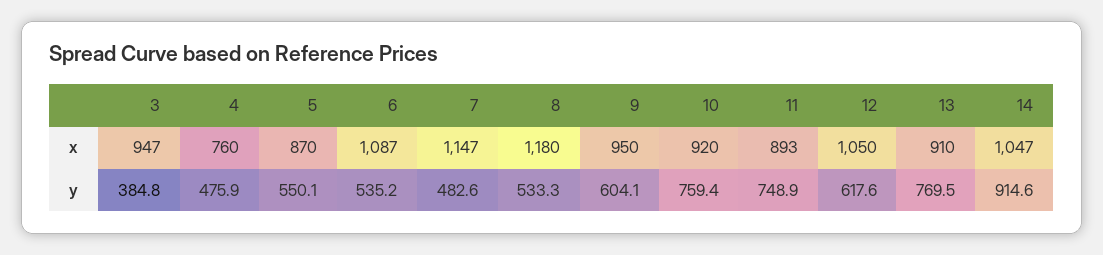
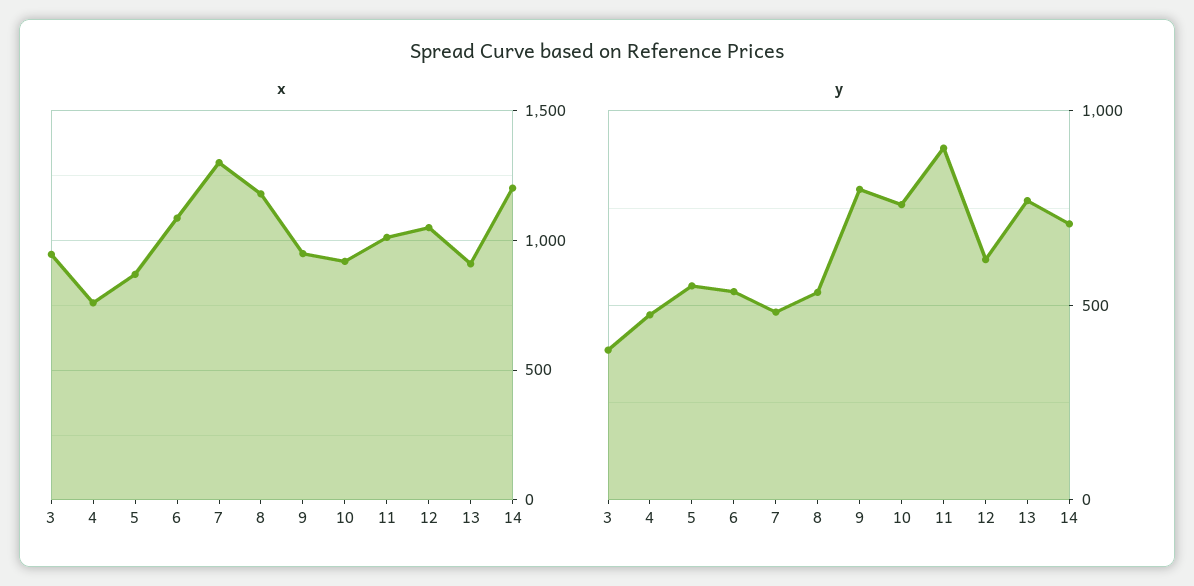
x, 7: 1147 -> 1300
x, 11: 893 -> 1000
x, 14: 1047 -> 1200
y, 9: 604.1 -> 800
y, 11: 748.9 -> 900
y, 14: 914.6 -> 700

